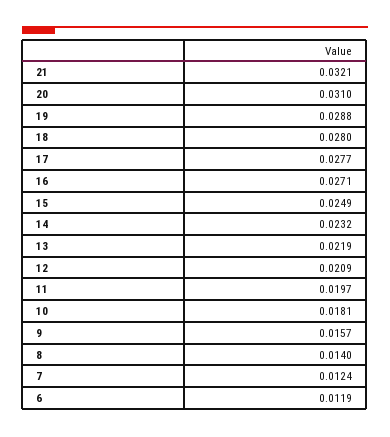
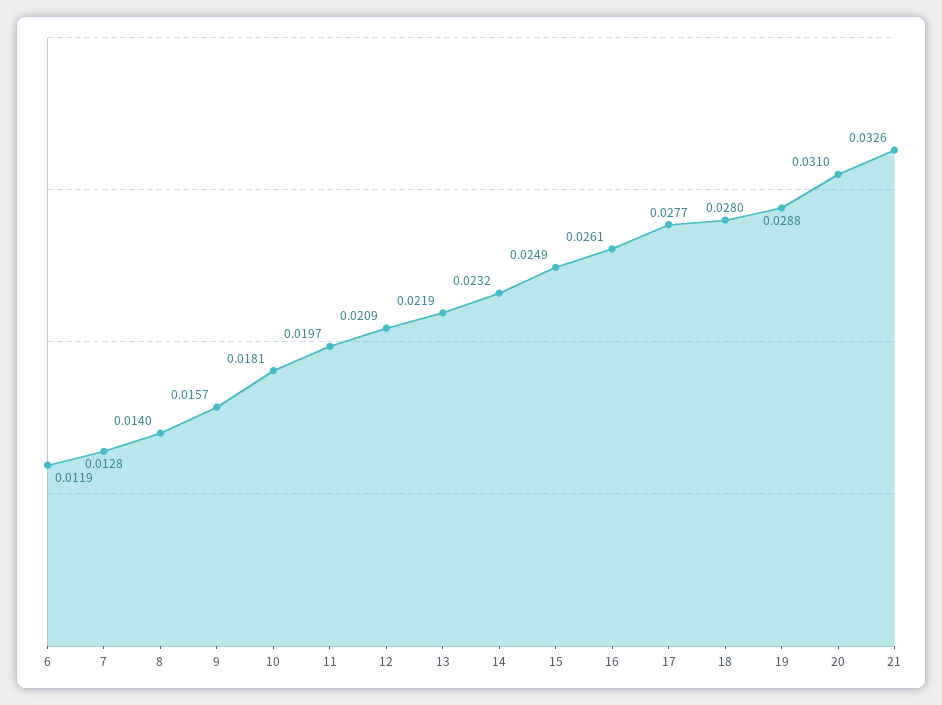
21: 0.0321 -> 0.0326
16: 0.0271 -> 0.0261
7: 0.0124 -> 0.0128

